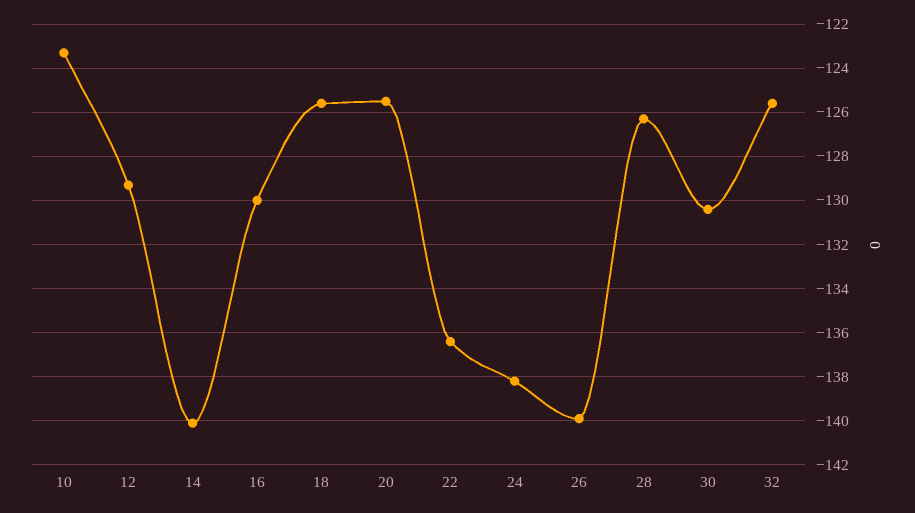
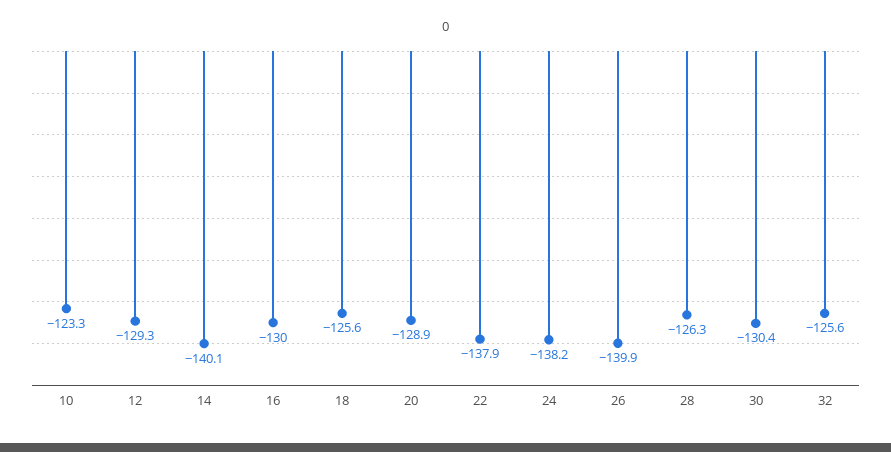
20: -125.5 -> -128.9
22: -136.5 -> -137.9

